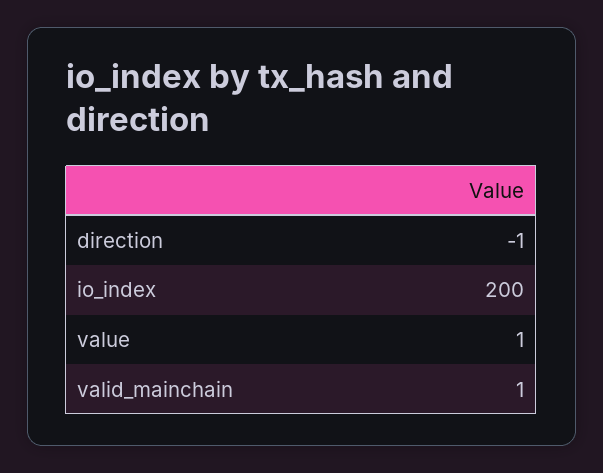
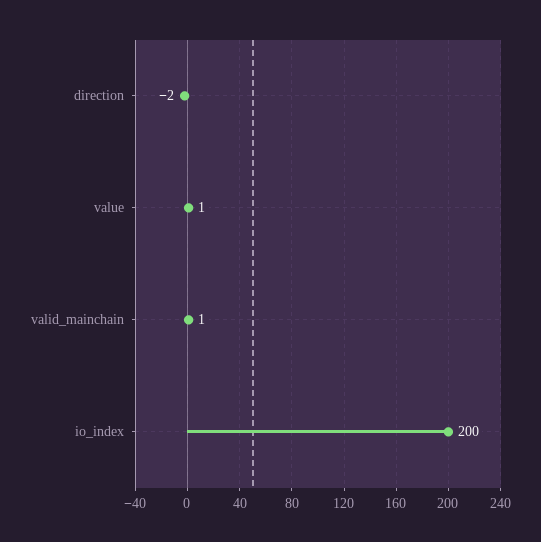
direction: -1 -> -2

